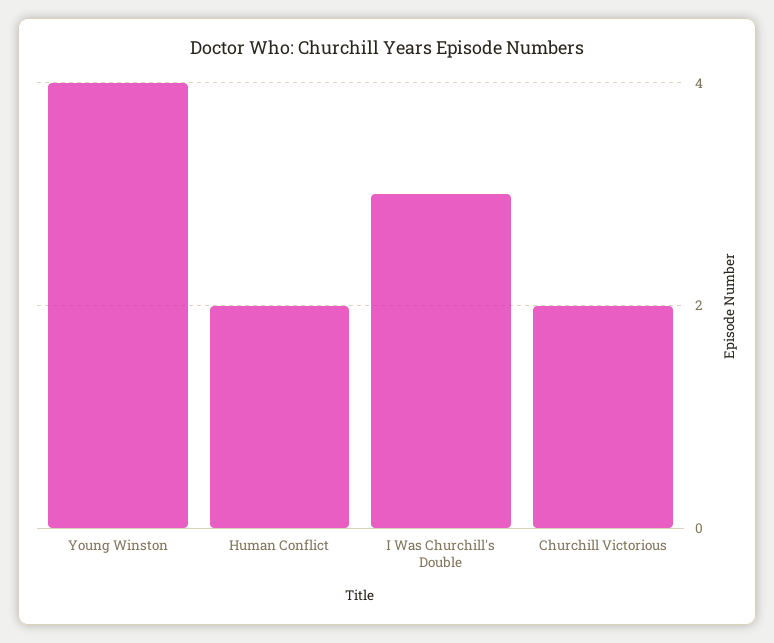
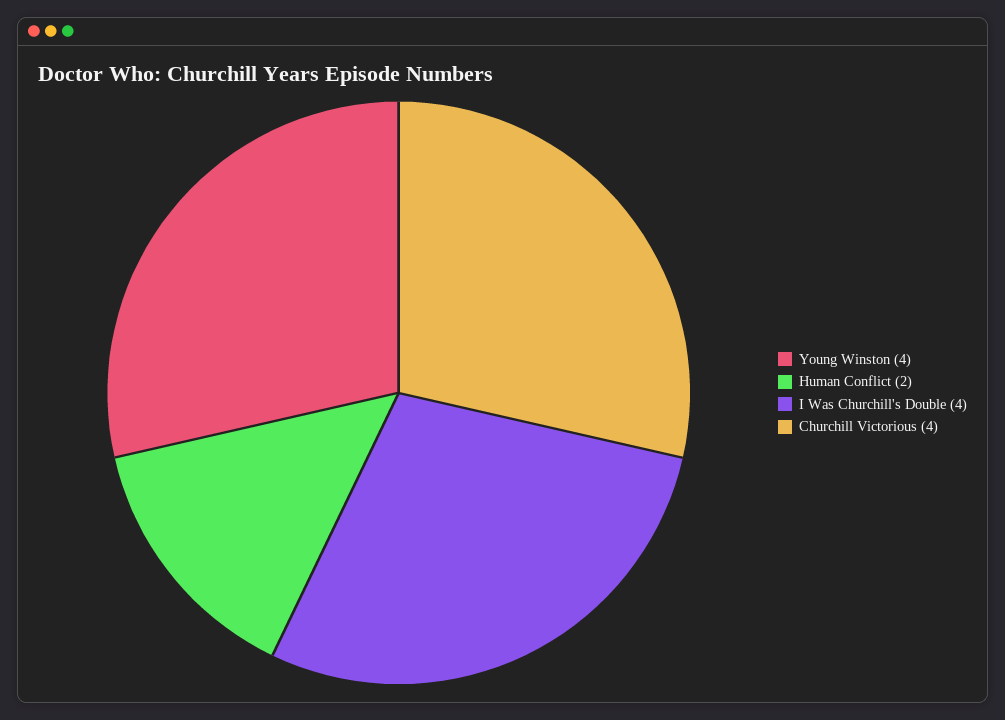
I Was Churchill's Double: 3 -> 4
Churchill Victorious: 2 -> 4

